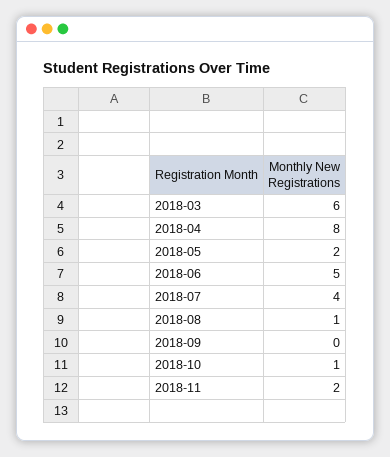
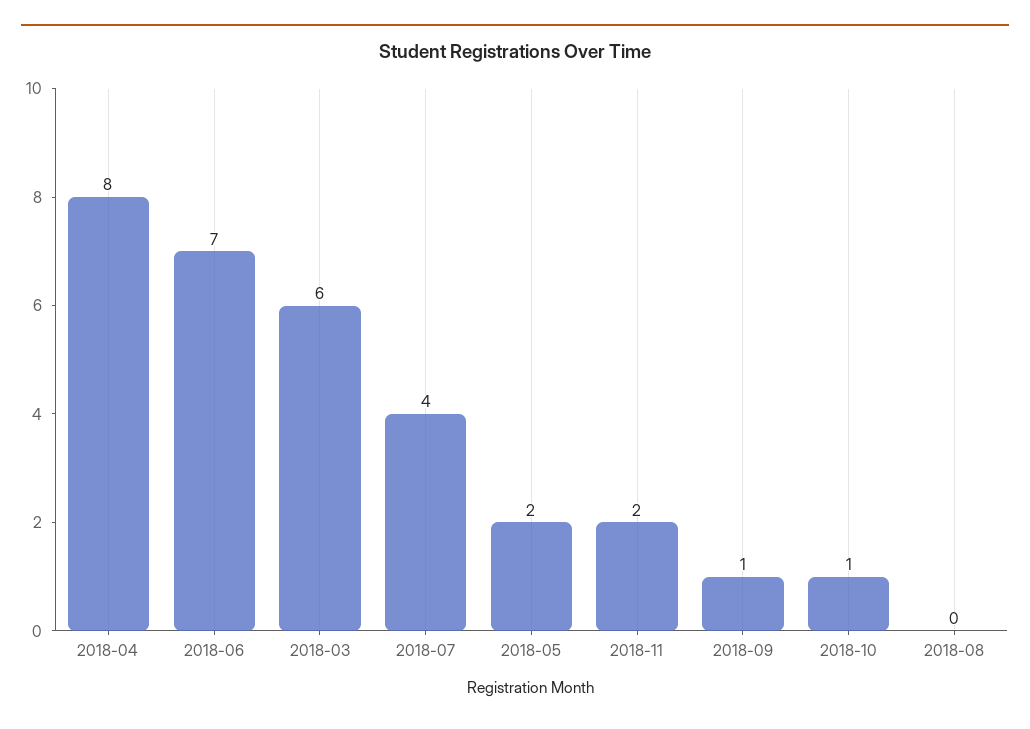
2018-06: 5 -> 7
2018-08: 1 -> 0
2018-09: 0 -> 1

